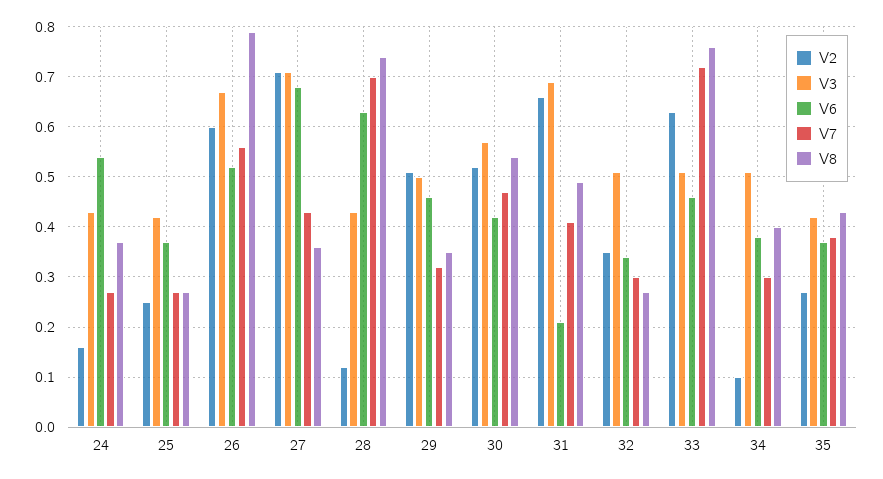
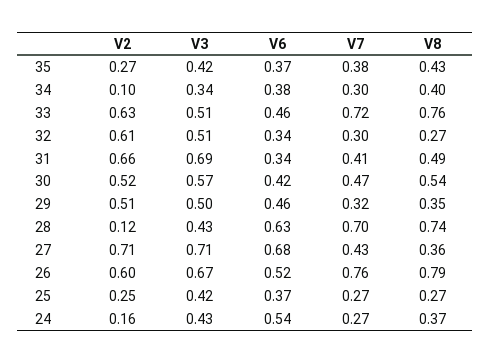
V7, 26: 0.55 -> 0.76
V6, 31: 0.2 -> 0.34
V2, 32: 0.35 -> 0.61
V3, 34: 0.5 -> 0.34

